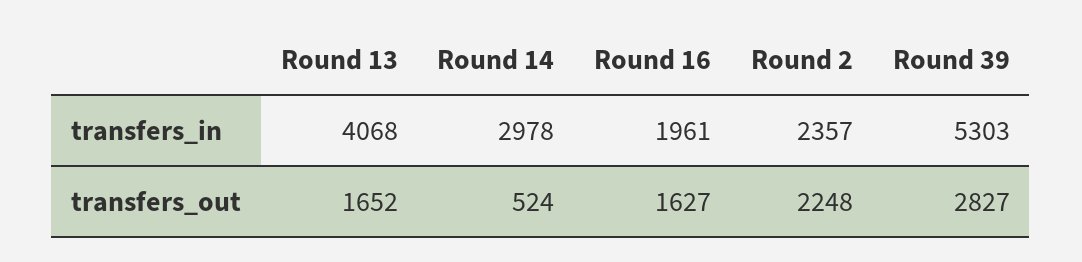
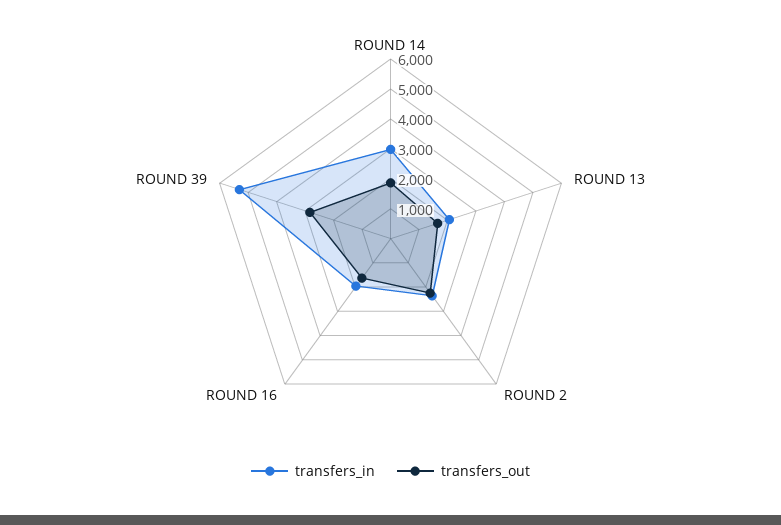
transfers_in, Round 13: 4068 -> 2000
transfers_out, Round 14: 524 -> 2000

